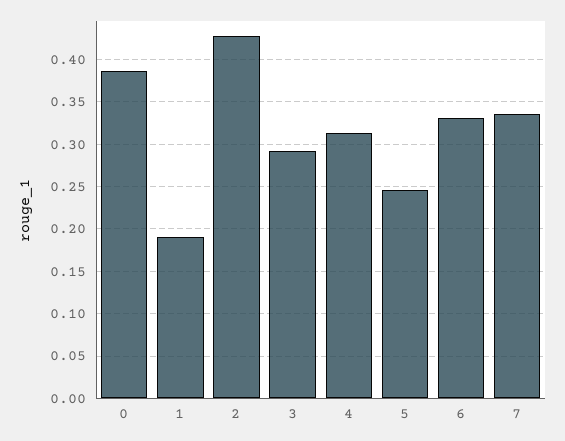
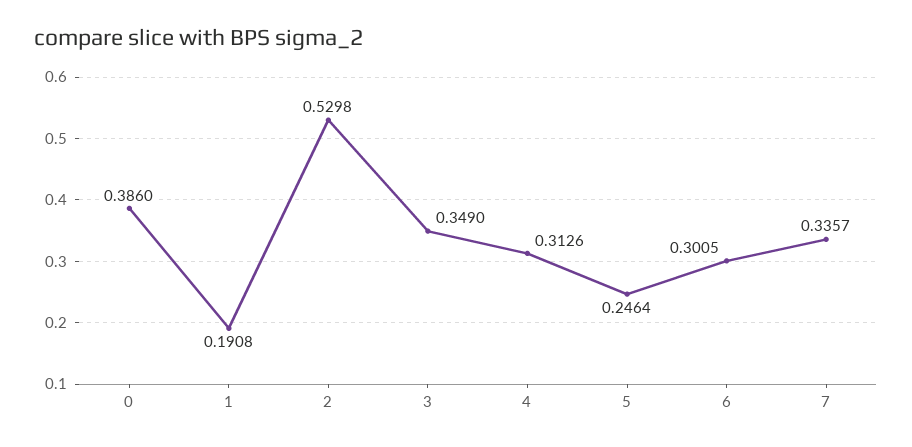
2: 0.43 -> 0.5298
3: 0.29 -> 0.349
6: 0.33 -> 0.3005

